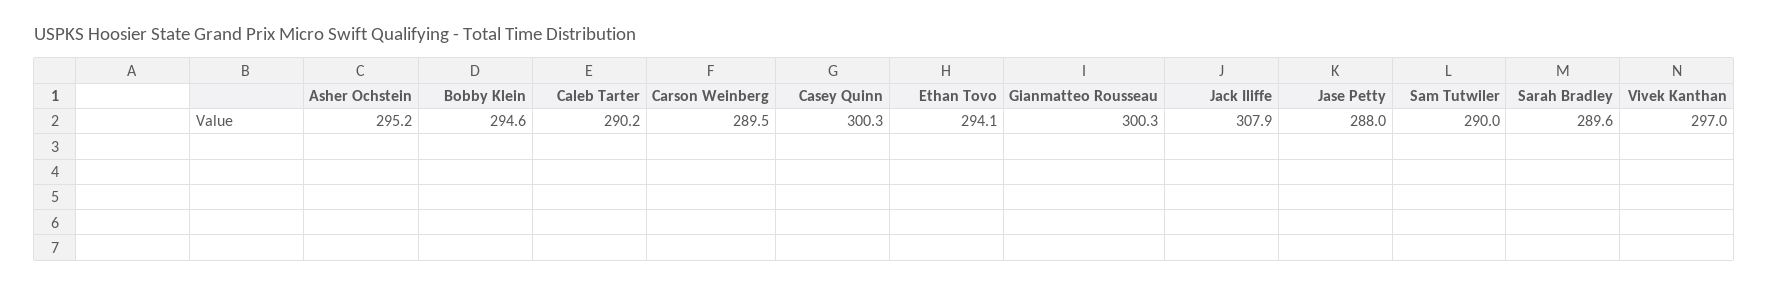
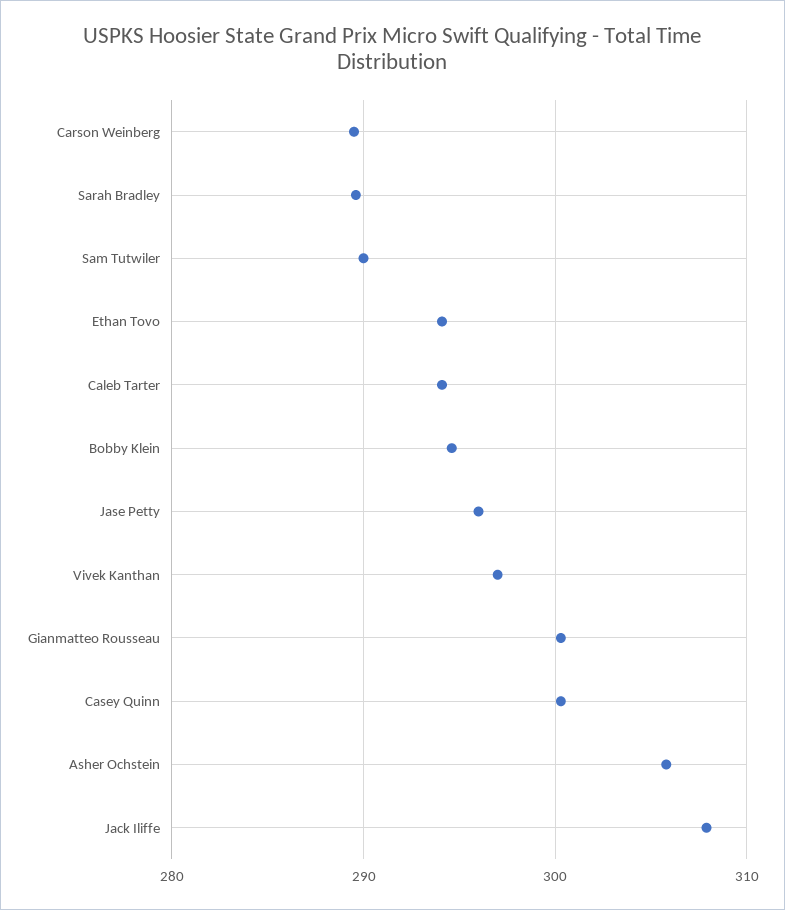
Asher Ochstein: 295.2 -> 306
Caleb Tarter: 290.2 -> 294
Jase Petty: 288 -> 296

